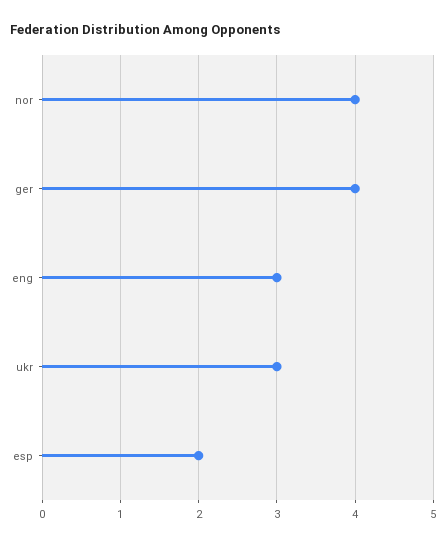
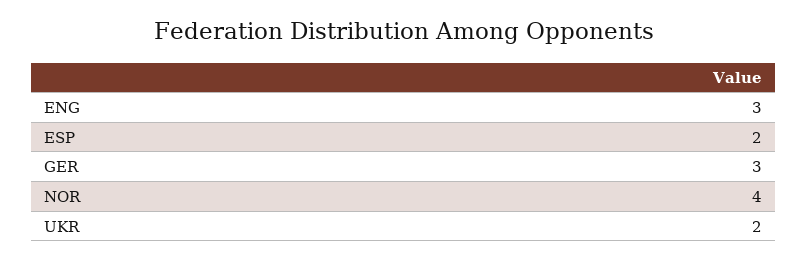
ger: 4 -> 3
ukr: 3 -> 2

